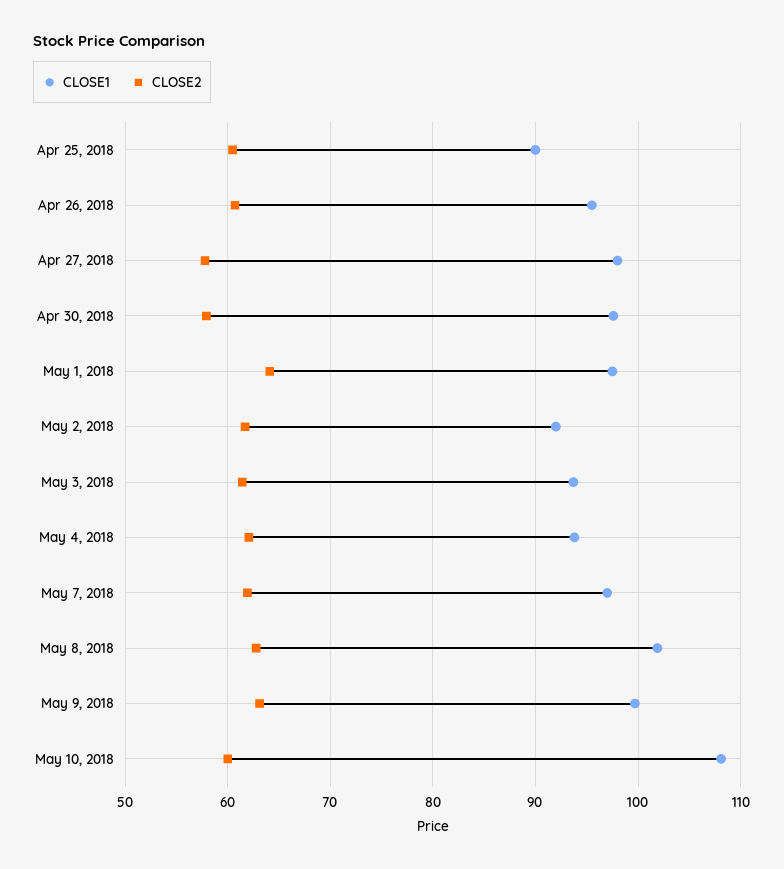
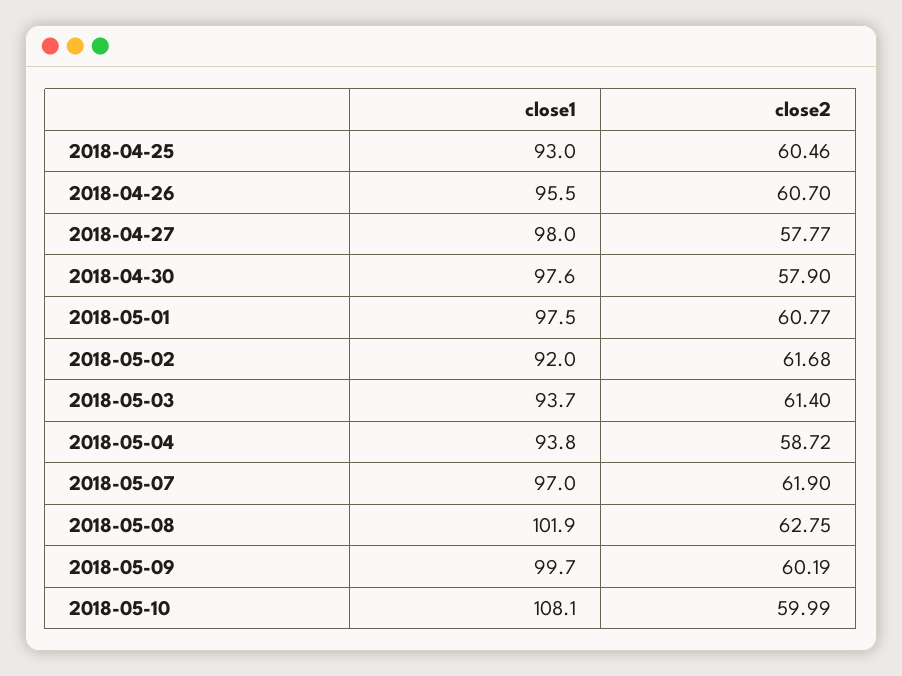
CLOSE1, Apr 25, 2018: 90 -> 93
CLOSE2, May 1, 2018: 64 -> 60.77
CLOSE2, May 4, 2018: 62 -> 58.72
CLOSE2, May 9, 2018: 63 -> 60.19

